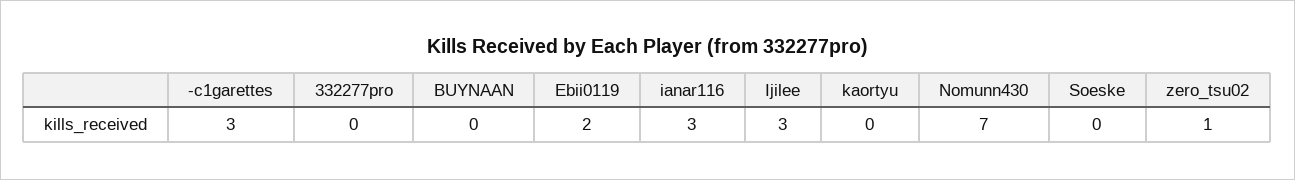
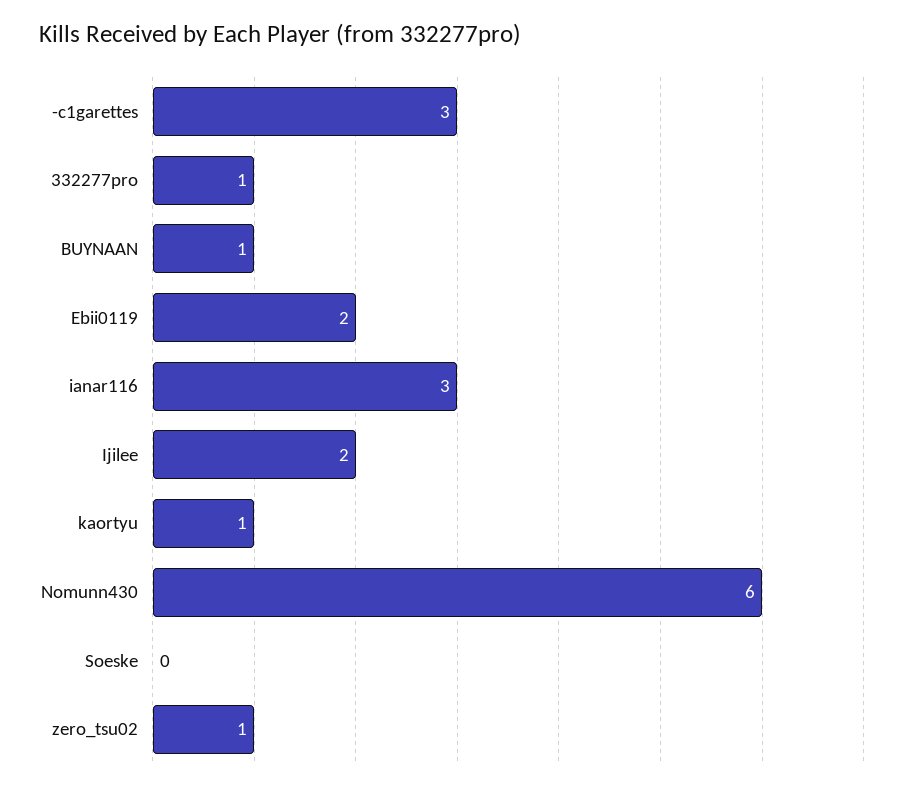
332277pro: 0 -> 1
BUYNAAN: 0 -> 1
Ijilee: 3 -> 2
kaortyu: 0 -> 1
Nomunn430: 7 -> 6

